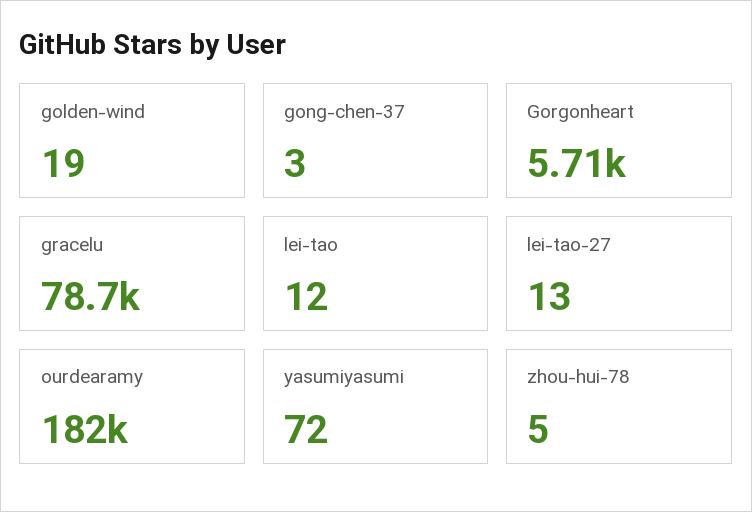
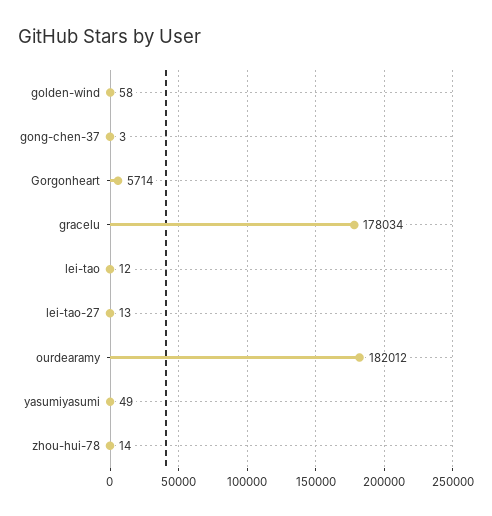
golden-wind: 19 -> 58
gracelu: 78700 -> 178034
yasumiyasumi: 72 -> 49
zhou-hui-78: 5 -> 14

